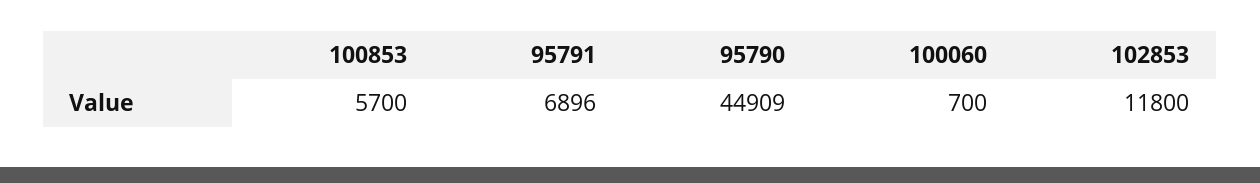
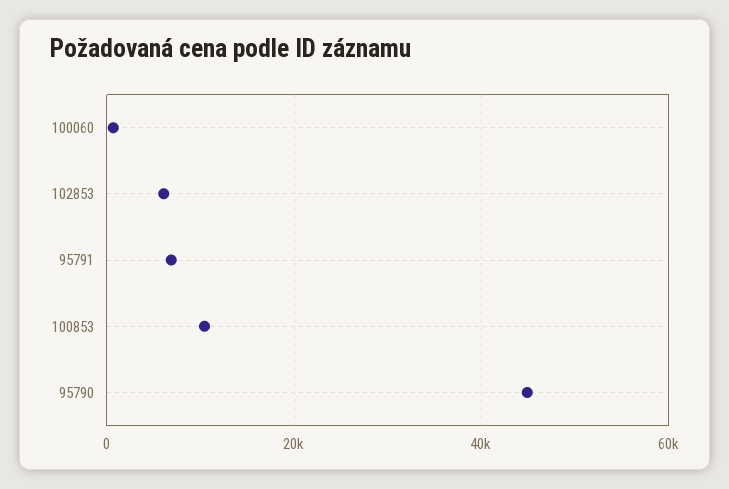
100853: 5700 -> 10000
102853: 11800 -> 6000

